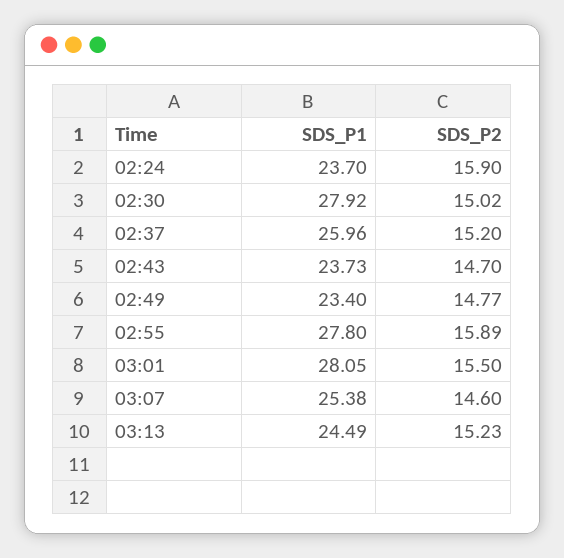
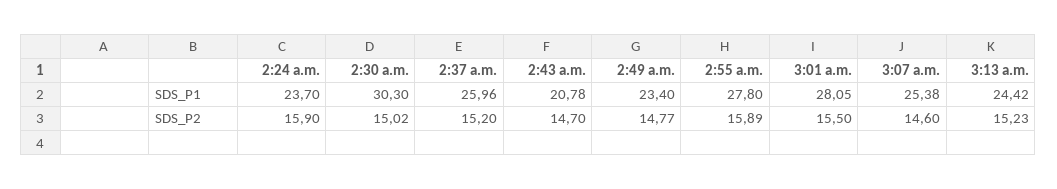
SDS_P1, 02:30: 27.92 -> 30.3
SDS_P1, 02:43: 23.73 -> 20.78
SDS_P1, 03:13: 24.49 -> 24.42

